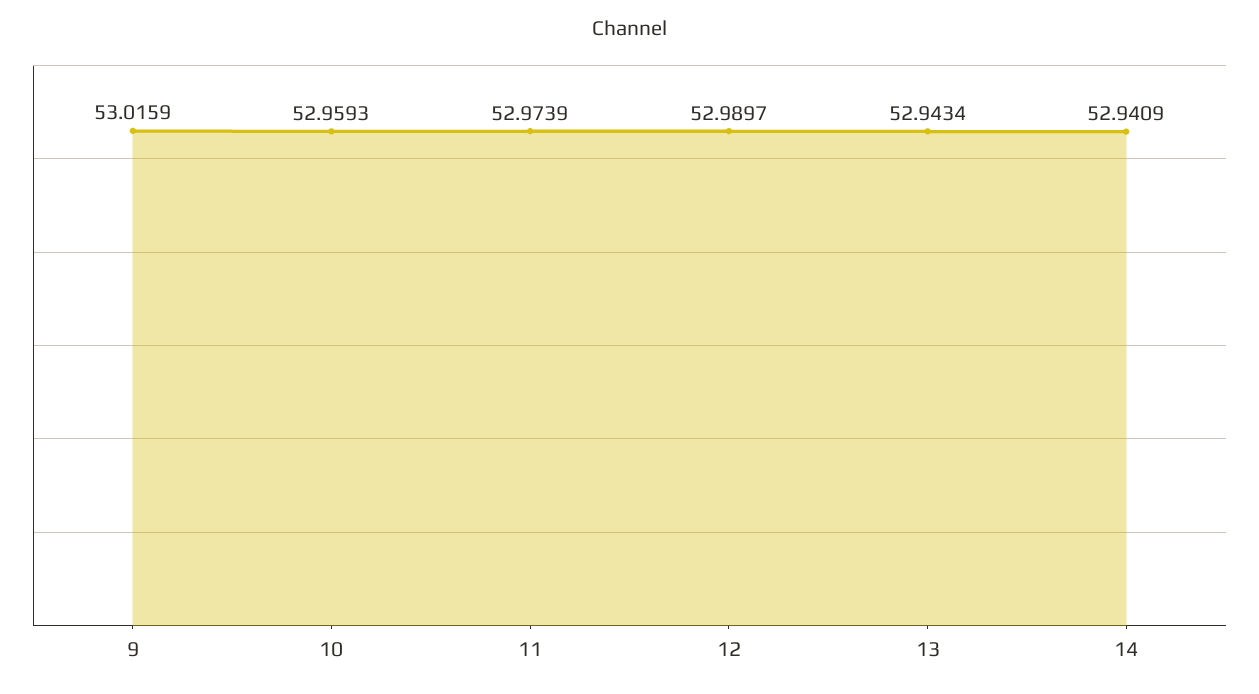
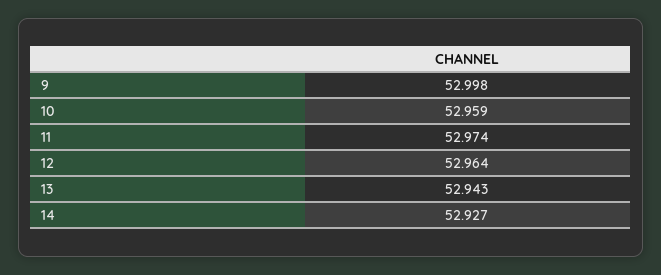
9: 53.0159 -> 52.998
12: 52.9897 -> 52.964
14: 52.9409 -> 52.927

